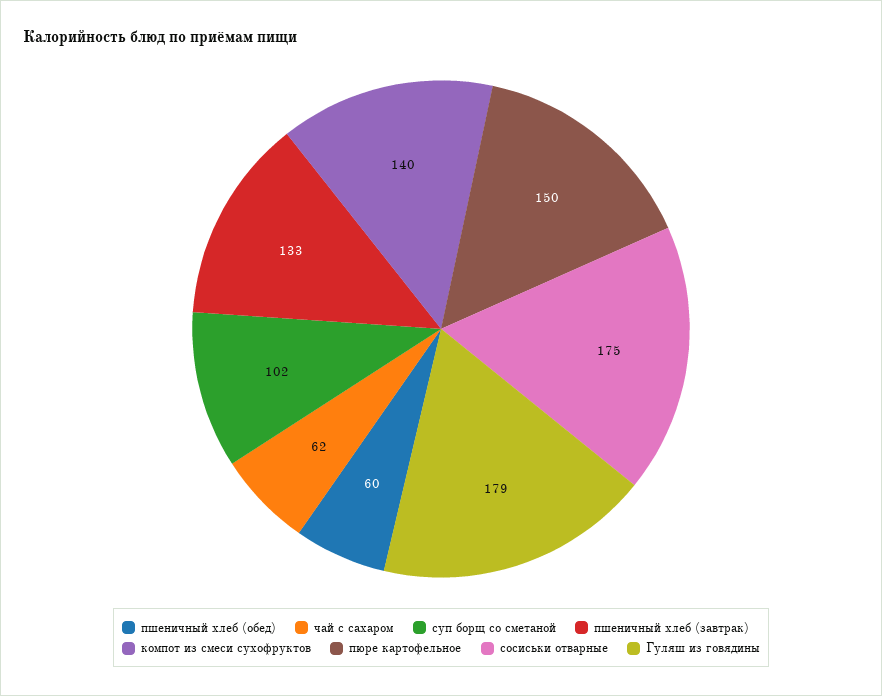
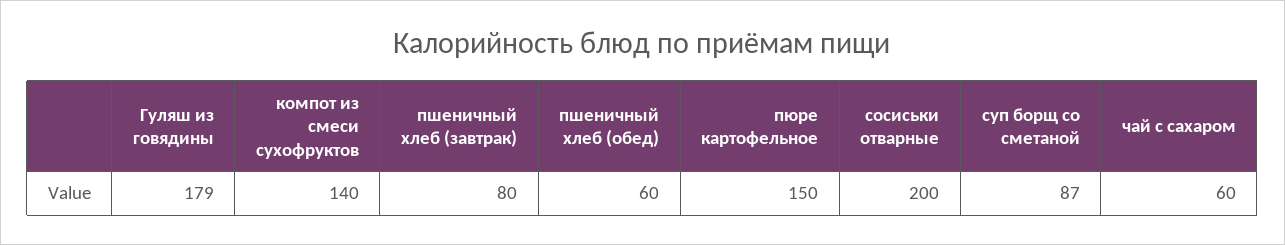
чай с сахаром: 62 -> 60
суп борщ со сметаной: 102 -> 87
пшеничный хлеб (завтрак): 133 -> 80
сосиськи отварные: 175 -> 200

